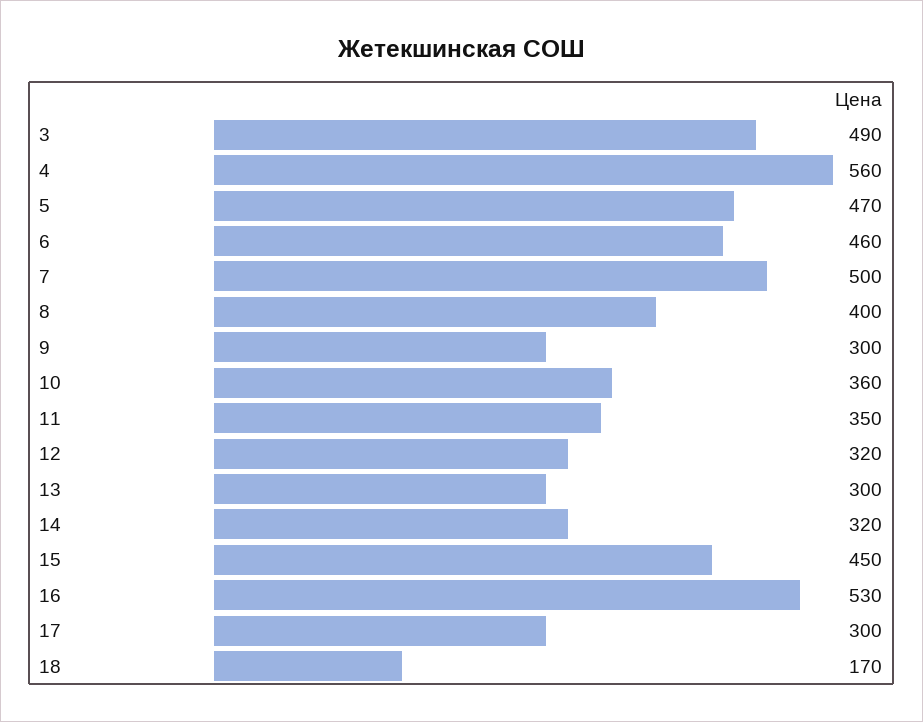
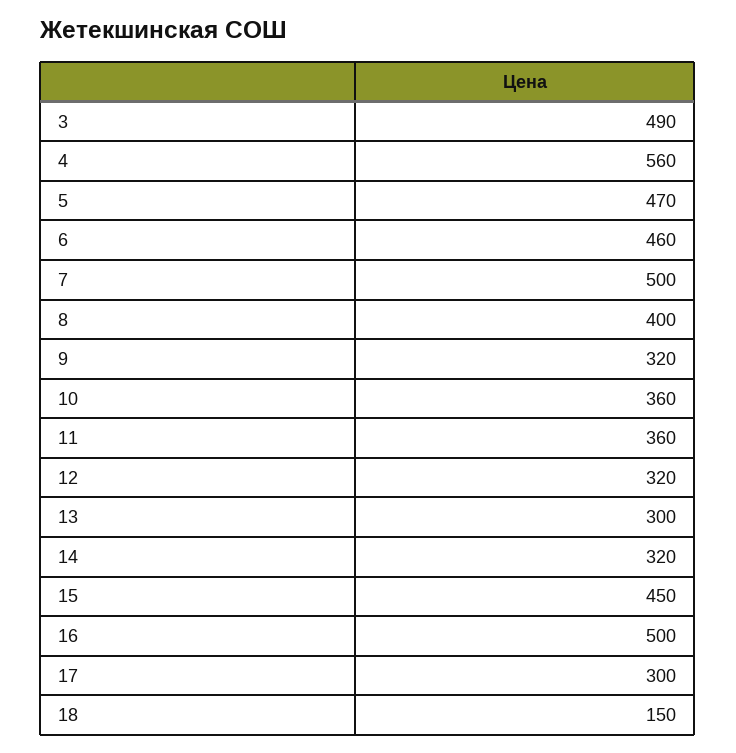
9: 300 -> 320
11: 350 -> 360
16: 530 -> 500
18: 170 -> 150

